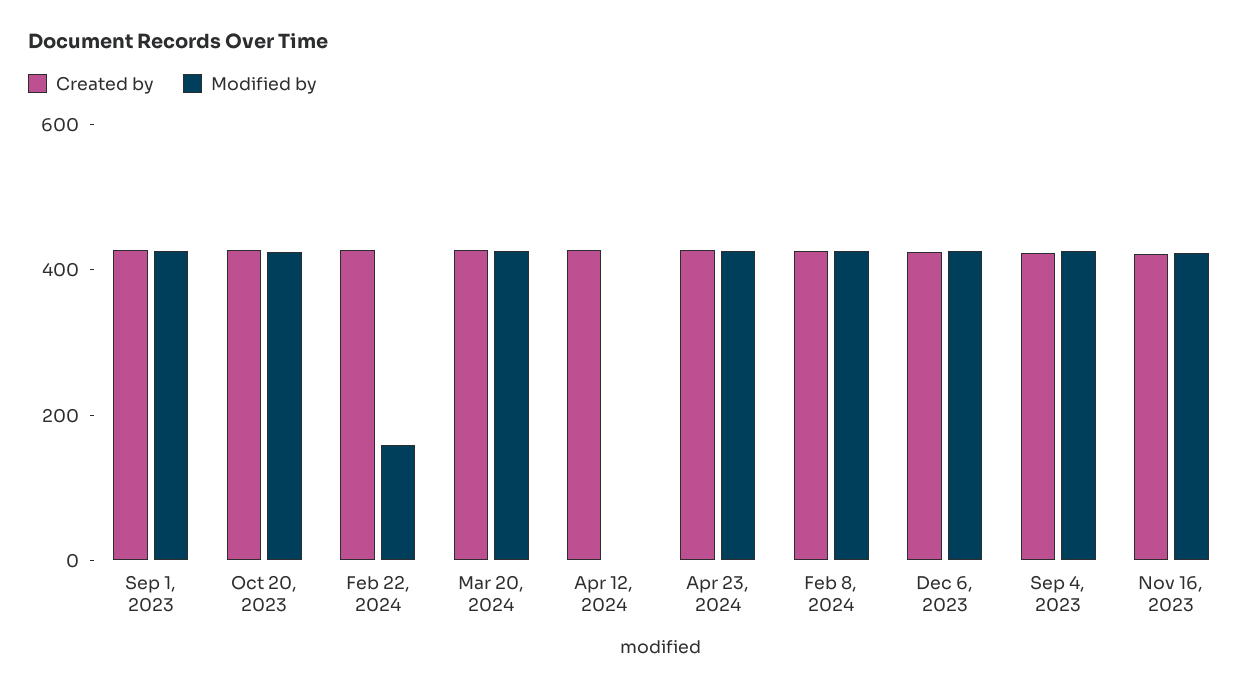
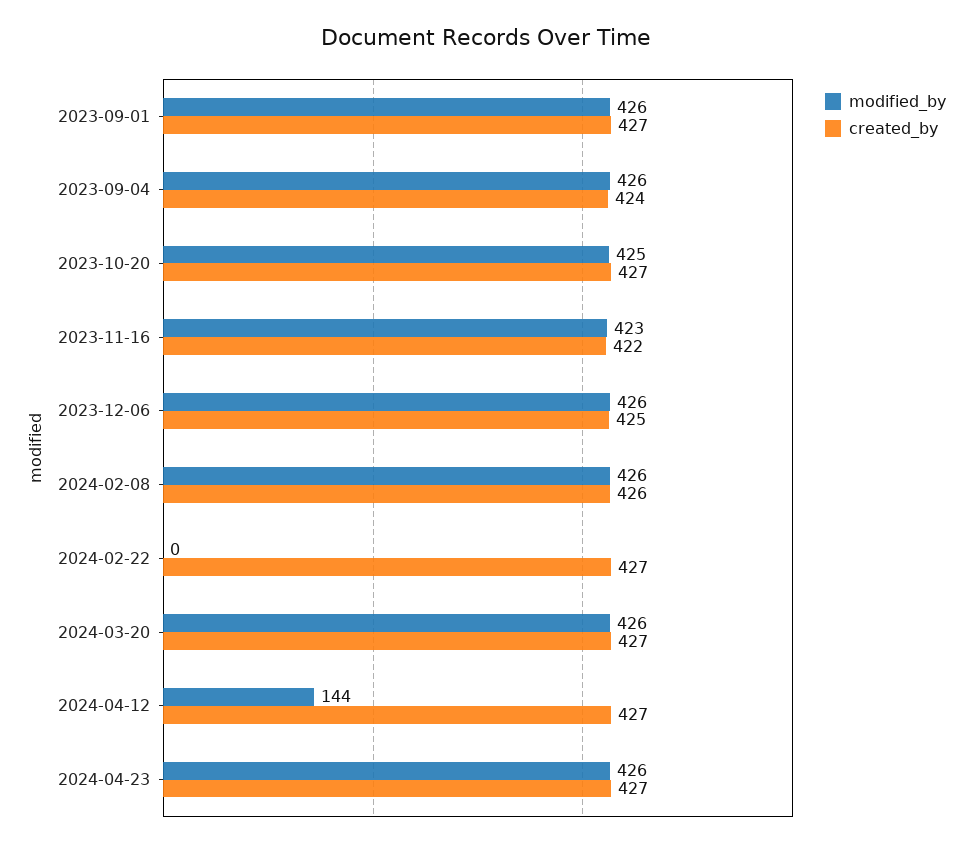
Modified by, Feb 22, 2024: 150 -> 0
Modified by, Apr 12, 2024: 0 -> 144

